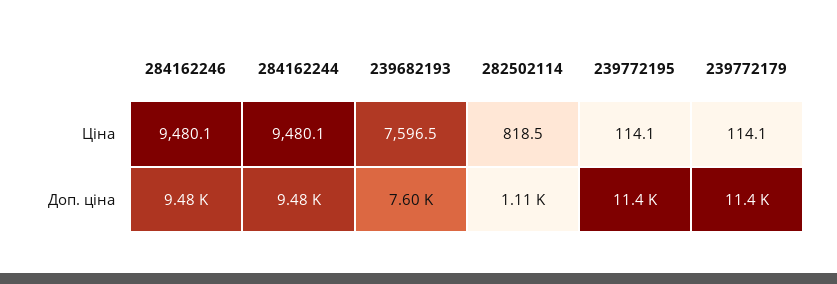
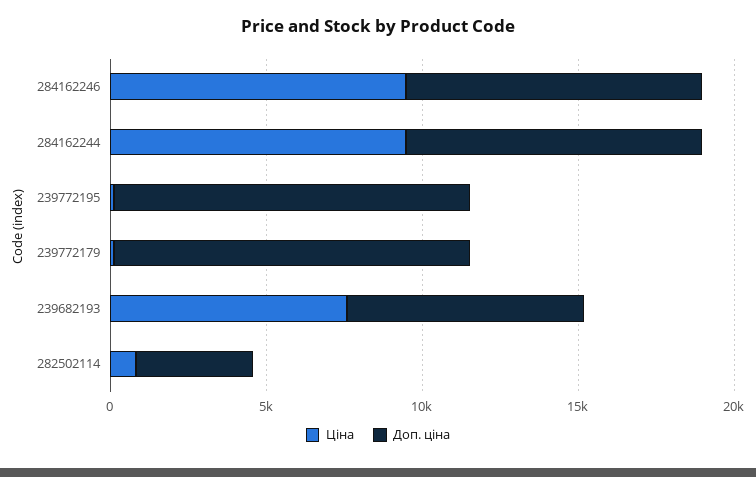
Доп. ціна, 282502114: 1110 -> 4000

